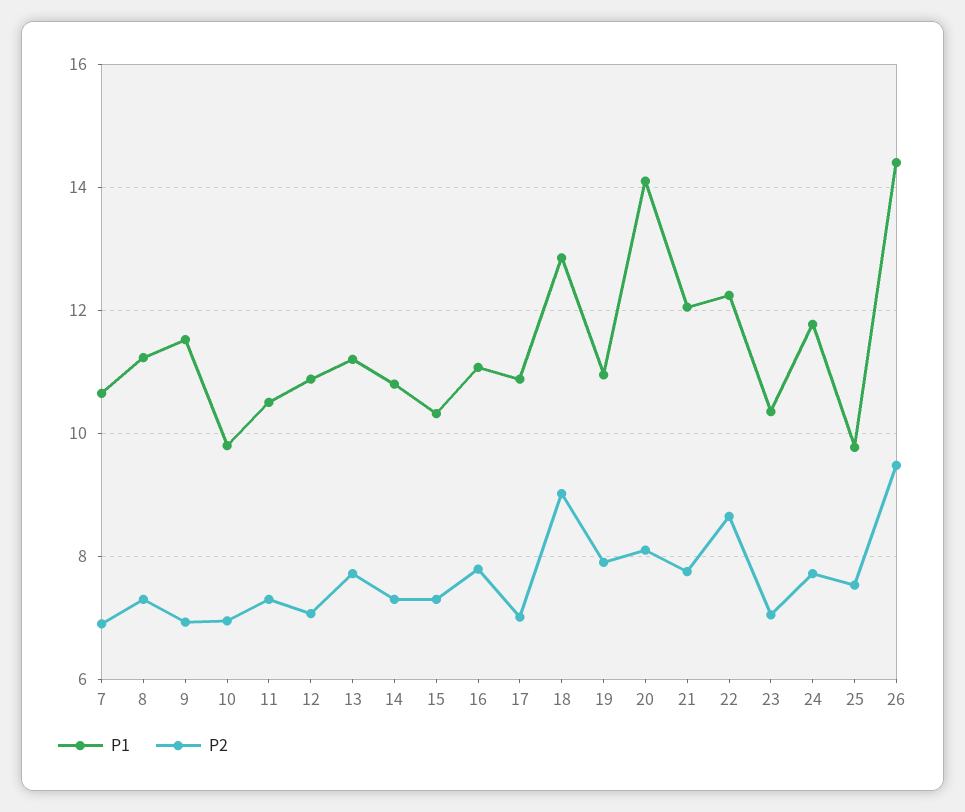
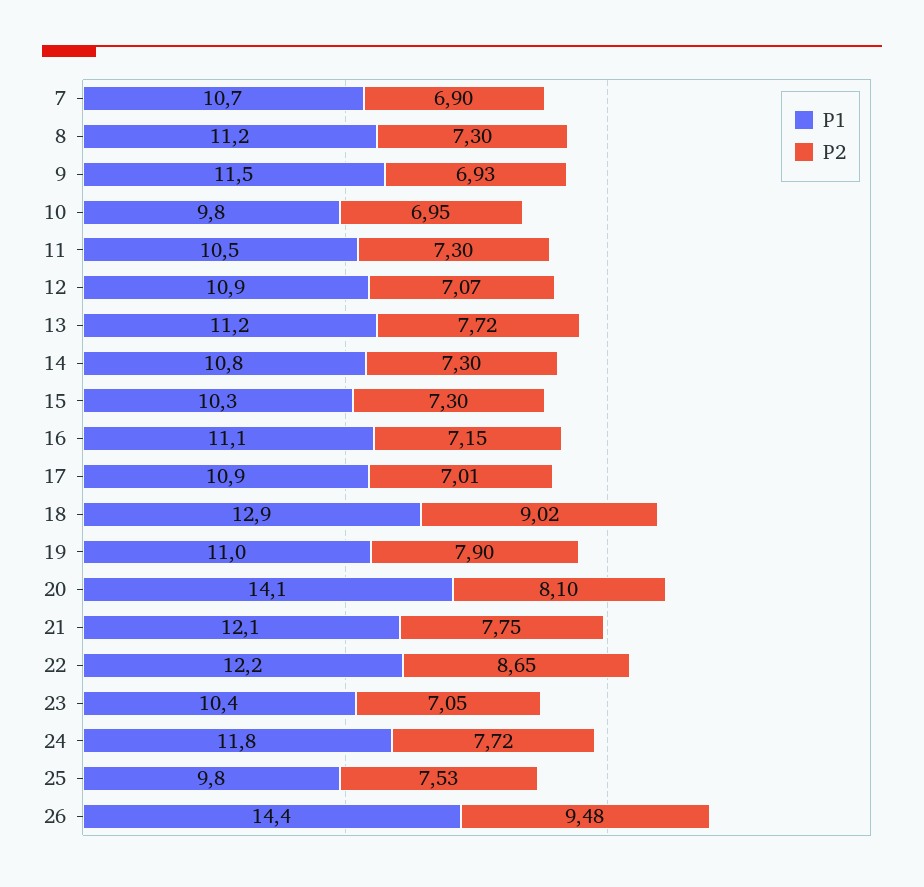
P2, 16: 7.8 -> 7.15

